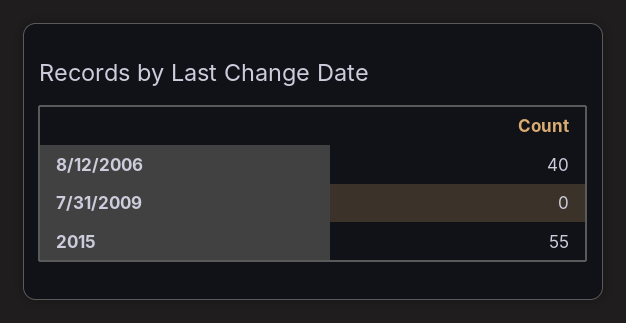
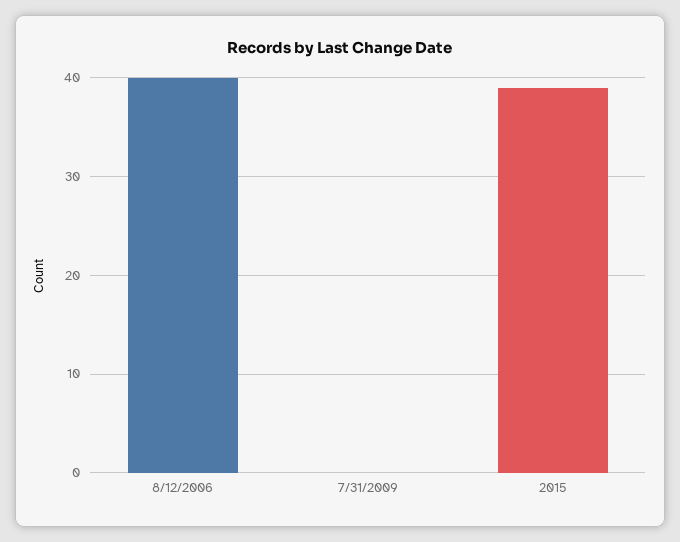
2015: 55 -> 39

